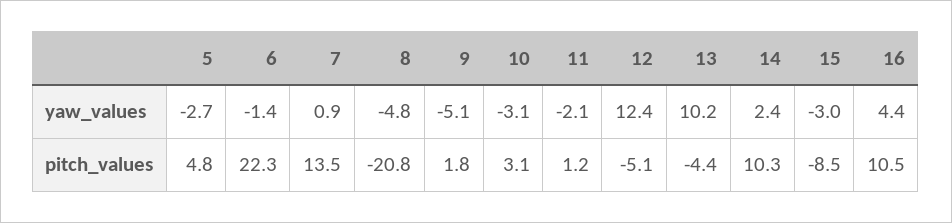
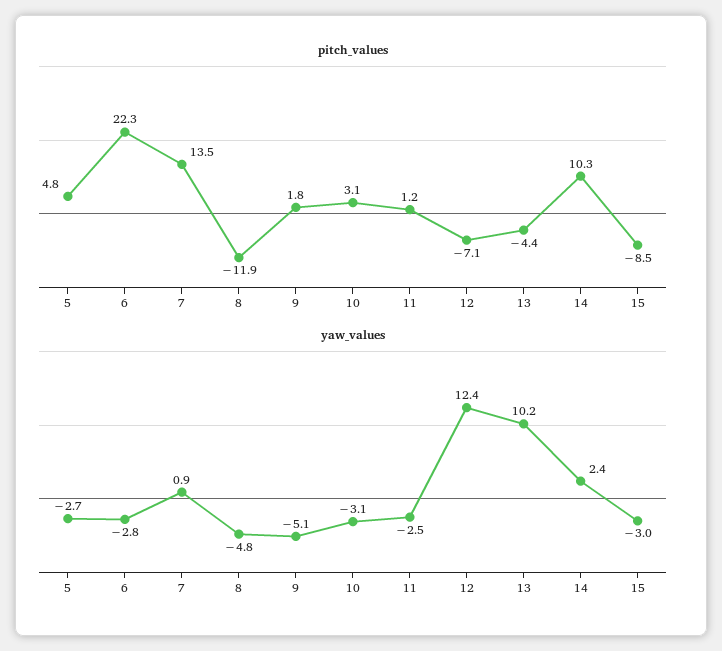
yaw_values, 6: -1.4 -> -2.8
yaw_values, 11: -2.1 -> -2.5
yaw_values, 16: 4.4 -> none
pitch_values, 8: -20.8 -> -11.9
pitch_values, 12: -5.1 -> -7.1
pitch_values, 16: 10.5 -> none

